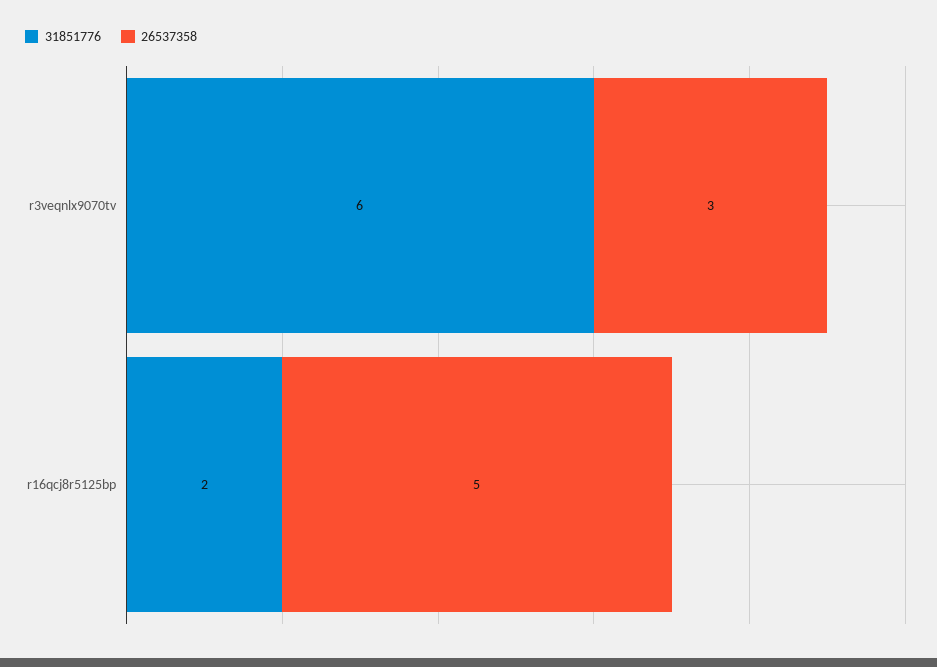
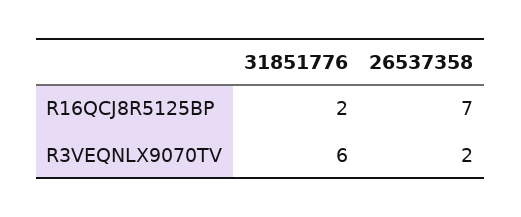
26537358, r3veqnlx9070tv: 3 -> 2
26537358, r16qcj8r5125bp: 5 -> 7

